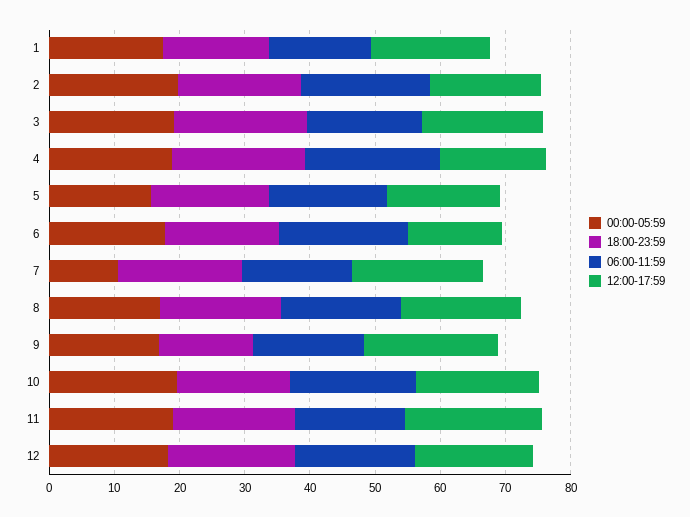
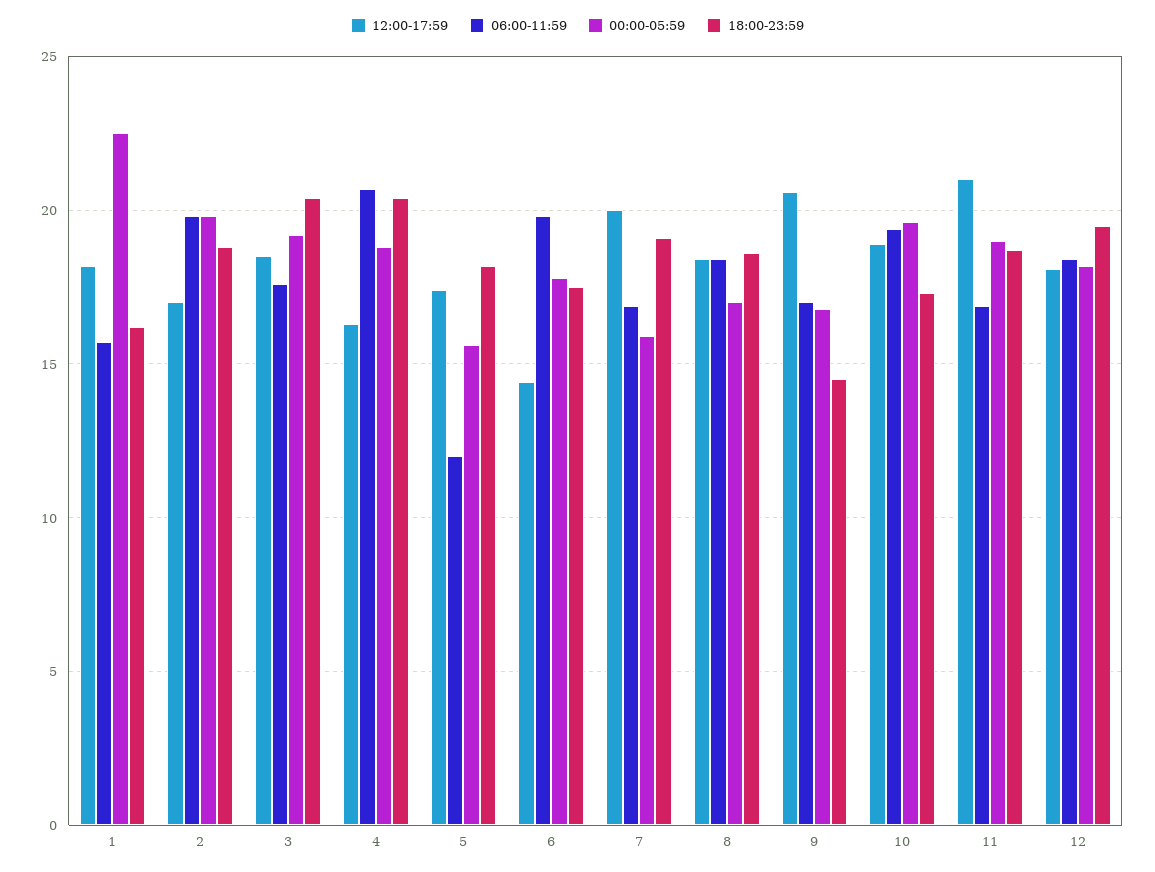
00:00-05:59, 1: 18 -> 22.5
06:00-11:59, 5: 18 -> 12
00:00-05:59, 7: 10 -> 16

